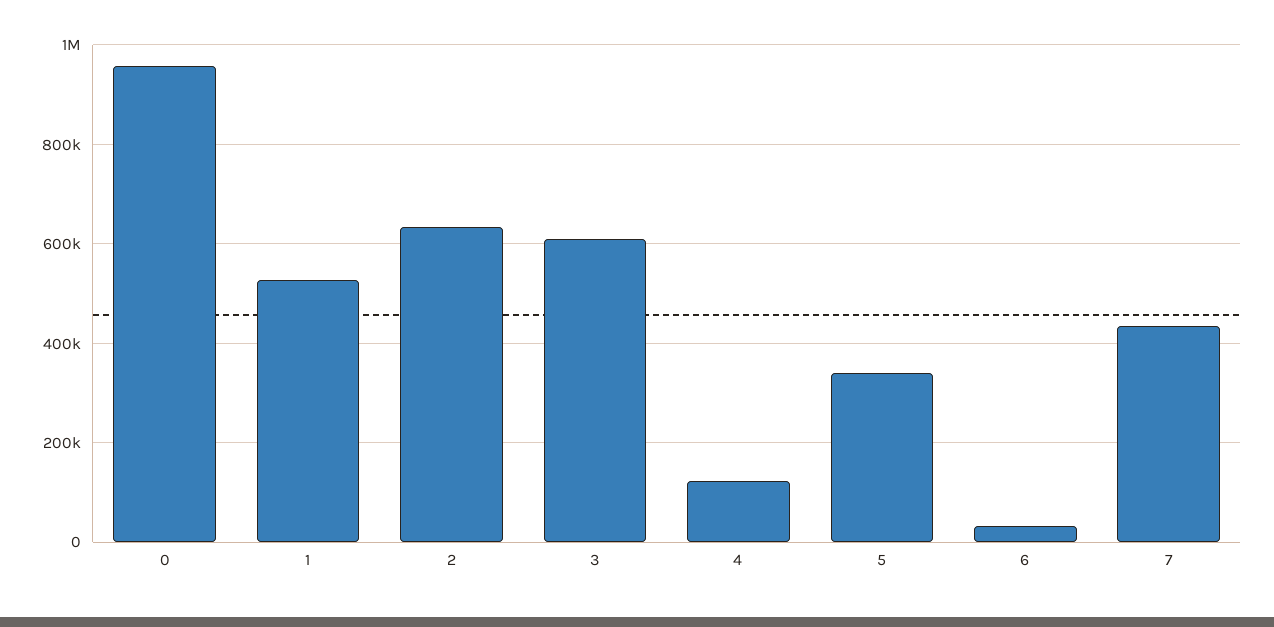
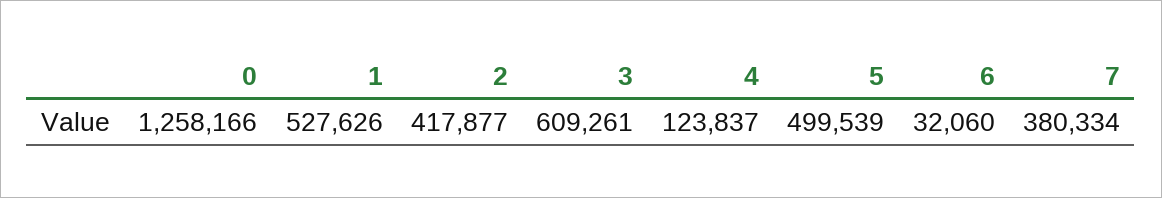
0: 960000 -> 1258166
2: 640000 -> 417877
5: 340000 -> 499539
7: 440000 -> 380334

